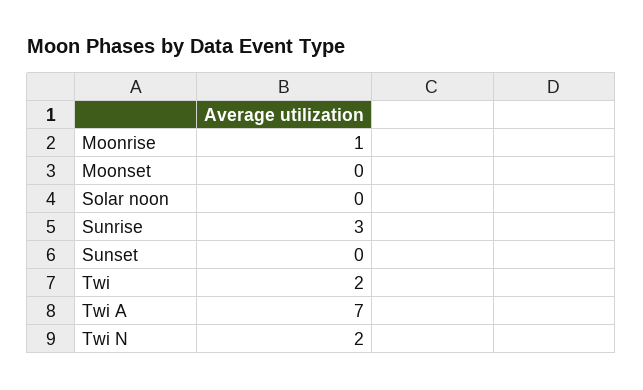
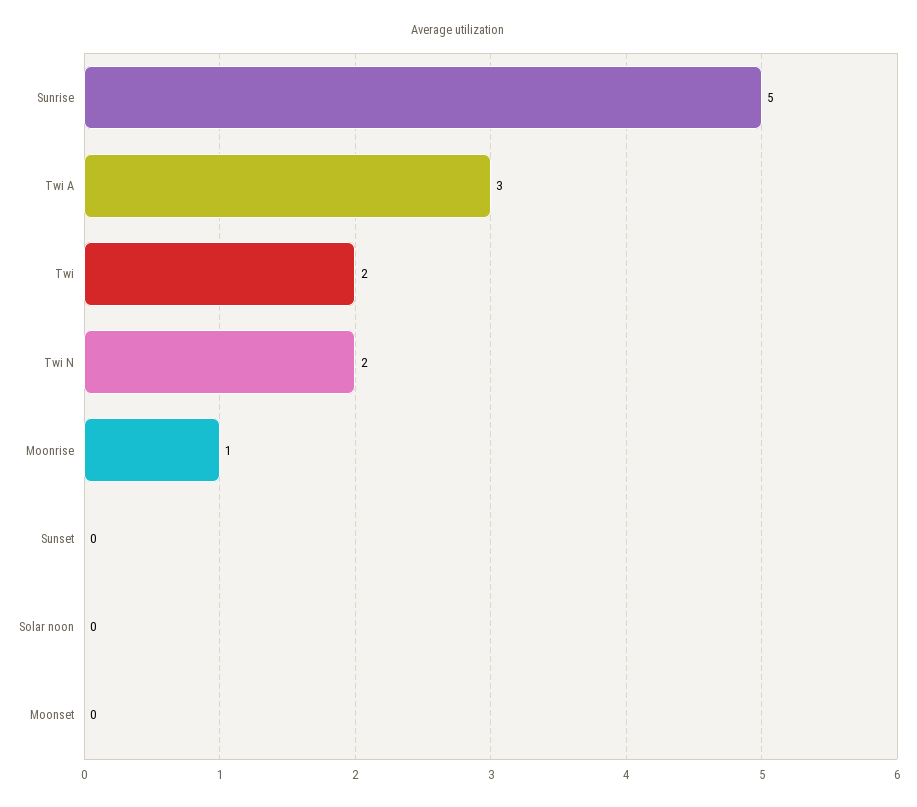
Sunrise: 3 -> 5
Twi A: 7 -> 3

